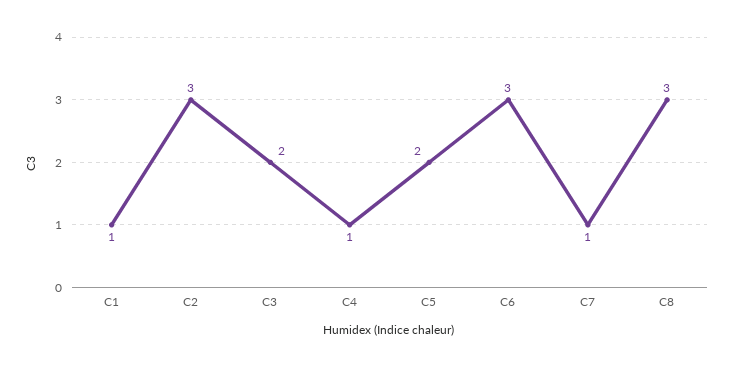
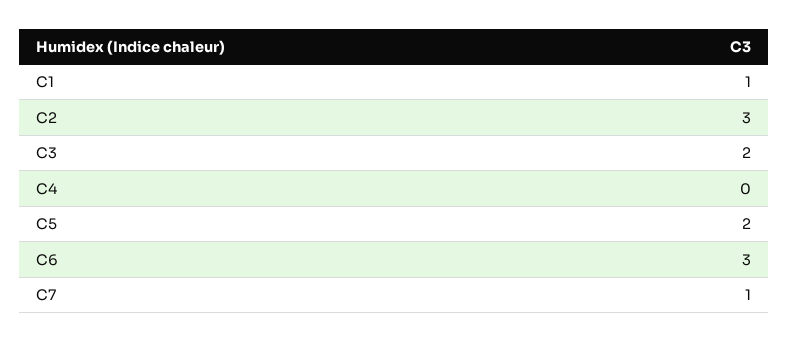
C4: 1 -> 0
C8: 3 -> none

